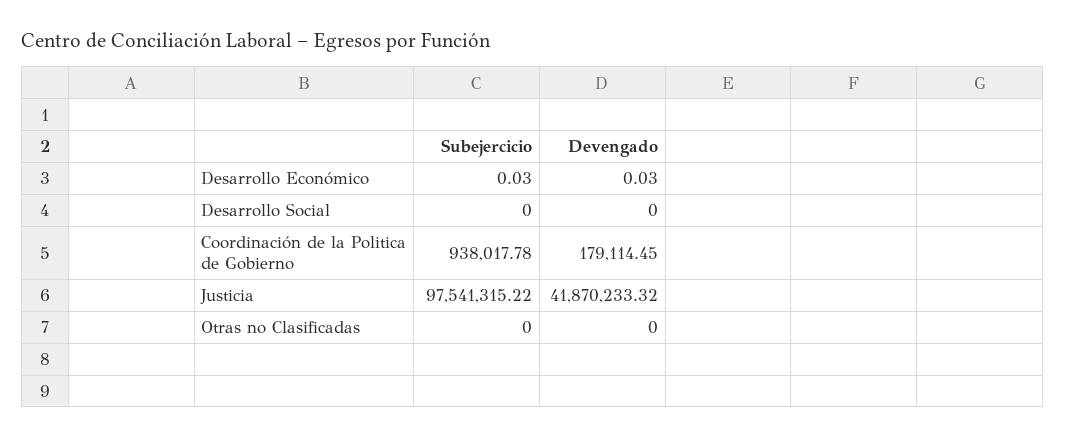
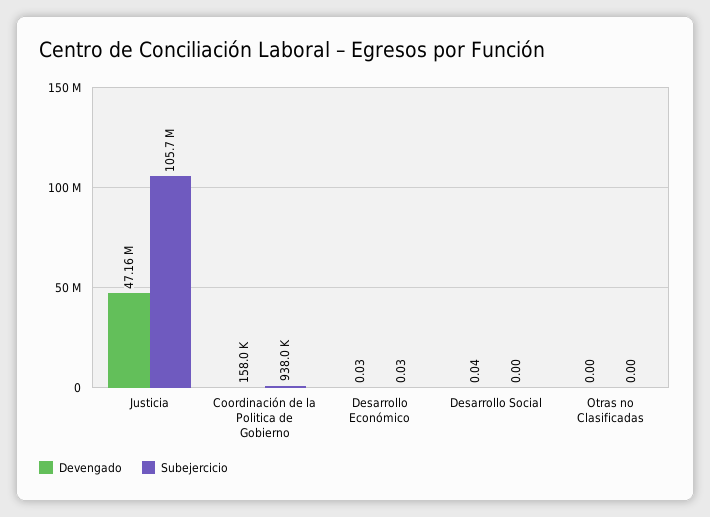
Devengado, Desarrollo Social: 0 -> 0.04
Devengado, Coordinación de la Politica de Gobierno: 179114.45 -> 158000
Subejercicio, Justicia: 97541315.22 -> 105700000
Devengado, Justicia: 41870233.32 -> 47160000

